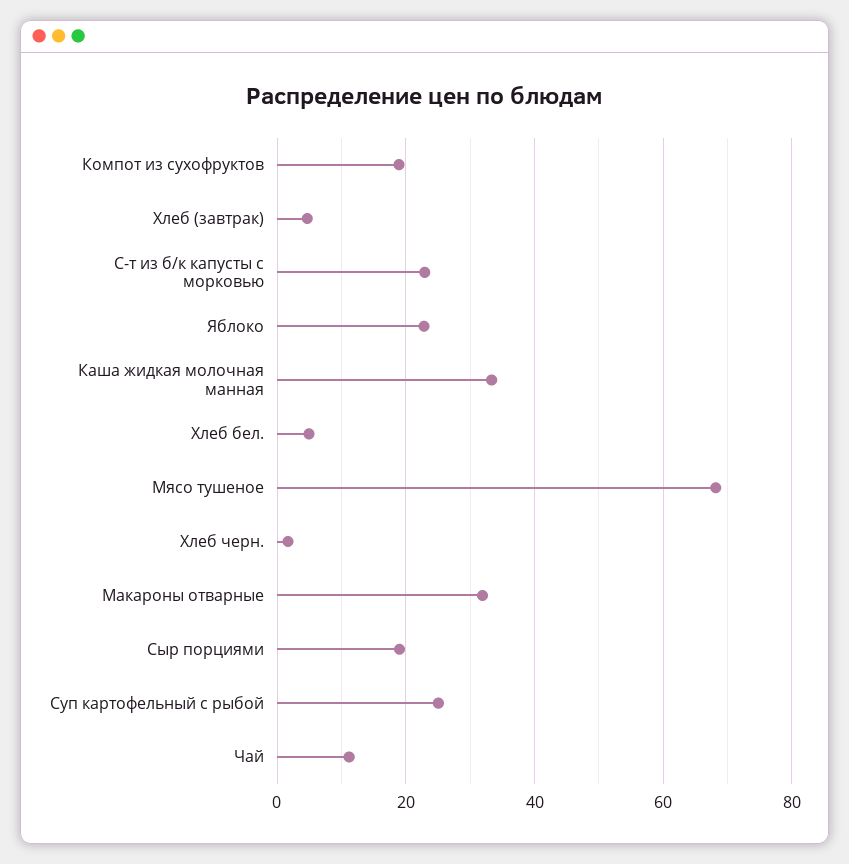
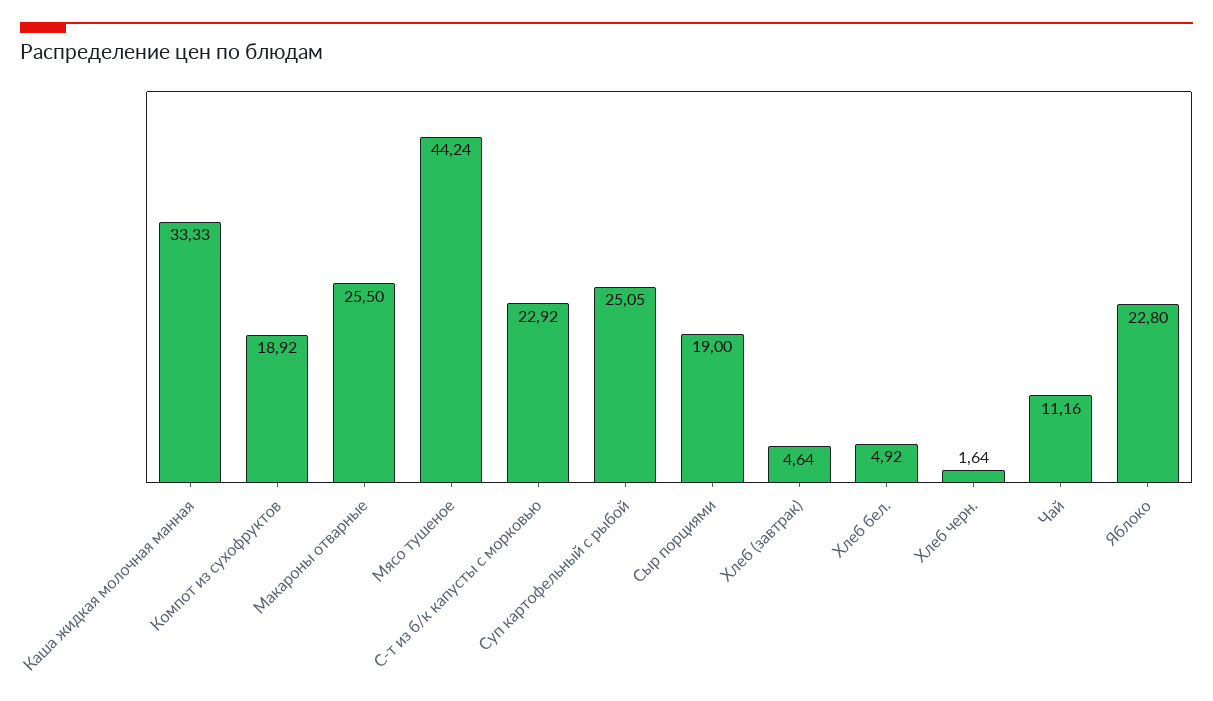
Мясо тушеное: 68 -> 44.24
Макароны отварные: 32 -> 25.5

